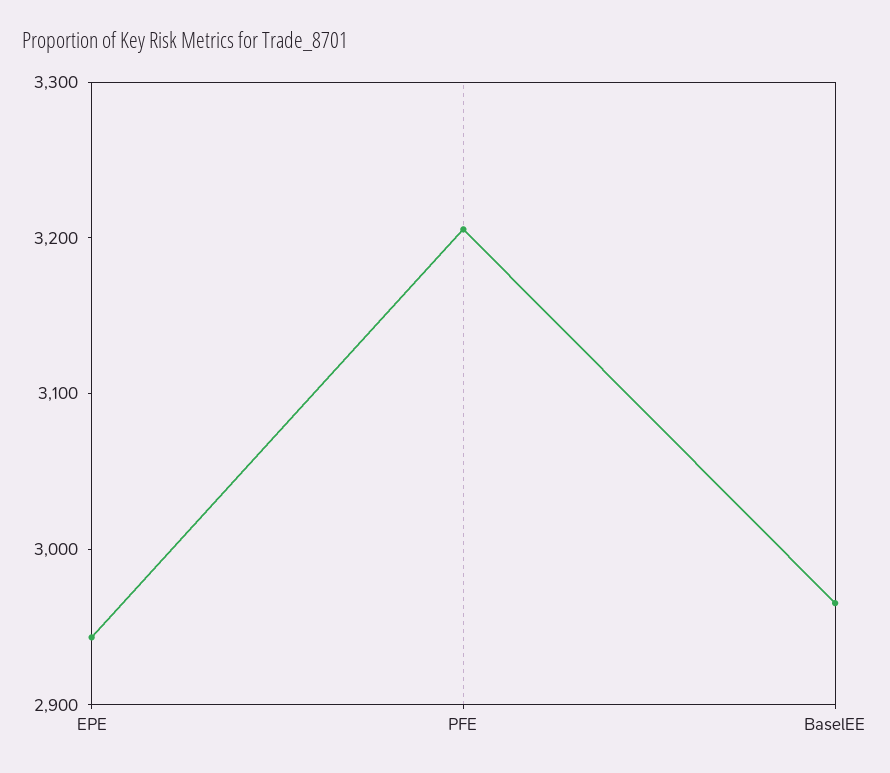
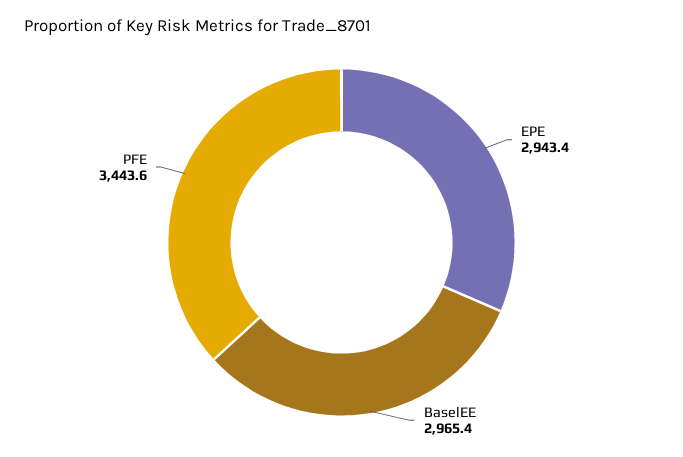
PFE: 3200 -> 3443.6

